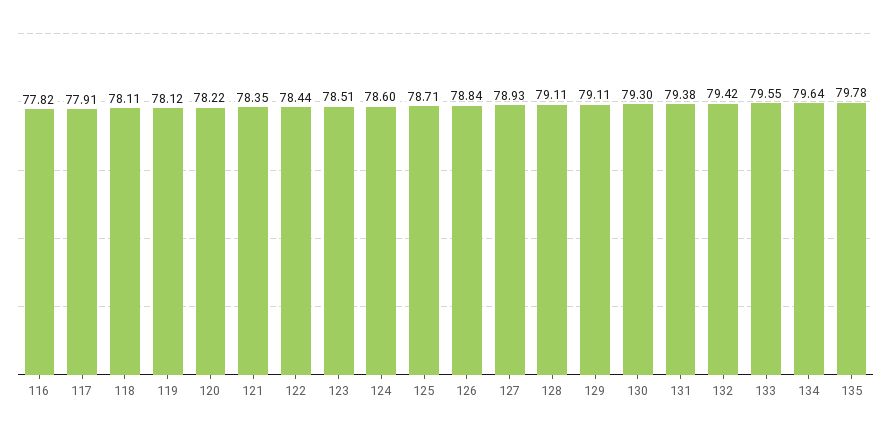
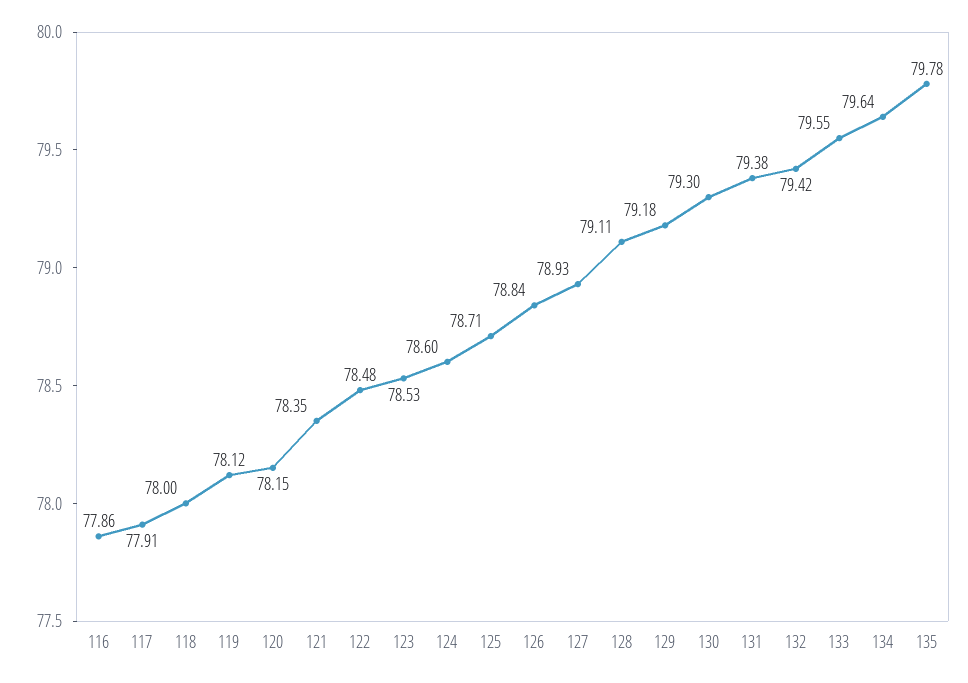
116: 77.82 -> 77.86
118: 78.11 -> 78
120: 78.22 -> 78.15
122: 78.44 -> 78.48
123: 78.51 -> 78.53
129: 79.11 -> 79.18

